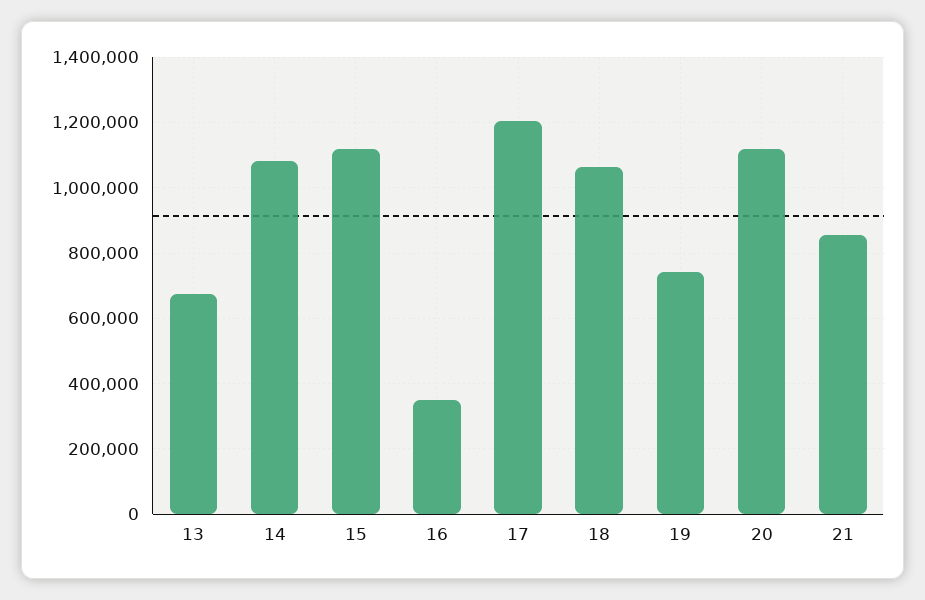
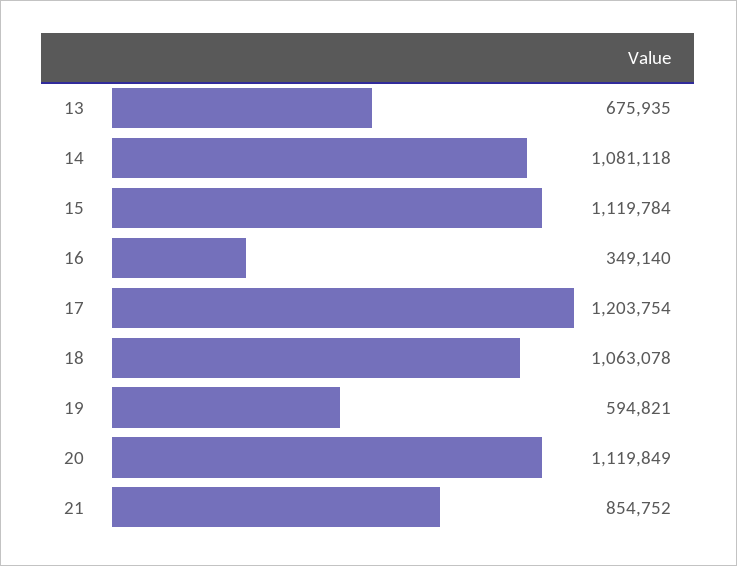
19: 740000 -> 594821

